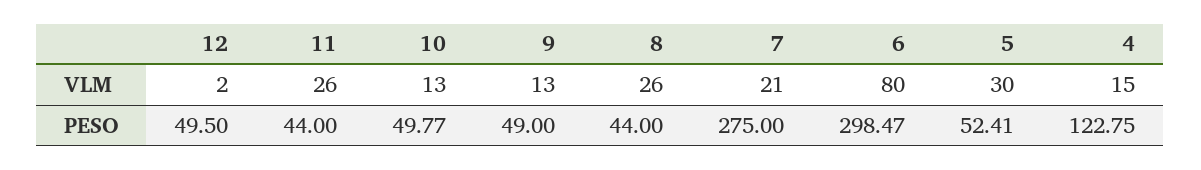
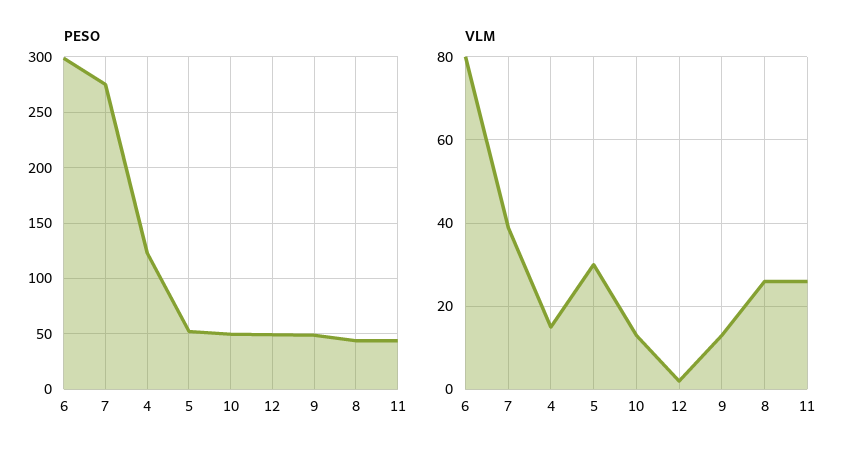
VLM, 7: 21 -> 40

